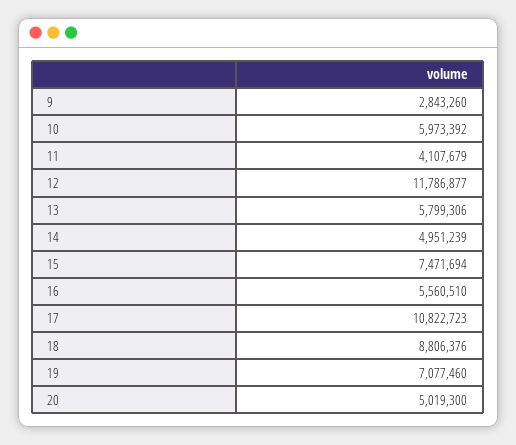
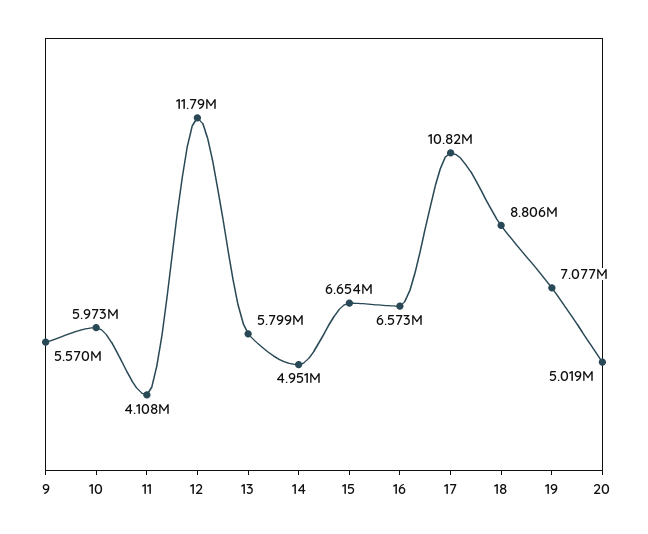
9: 2843260 -> 5570000
15: 7471694 -> 6654000
16: 5560510 -> 6573000

